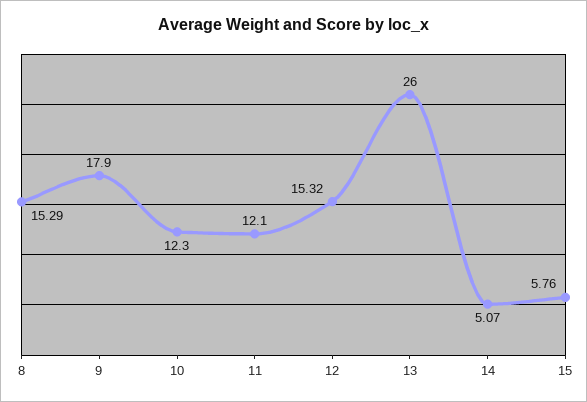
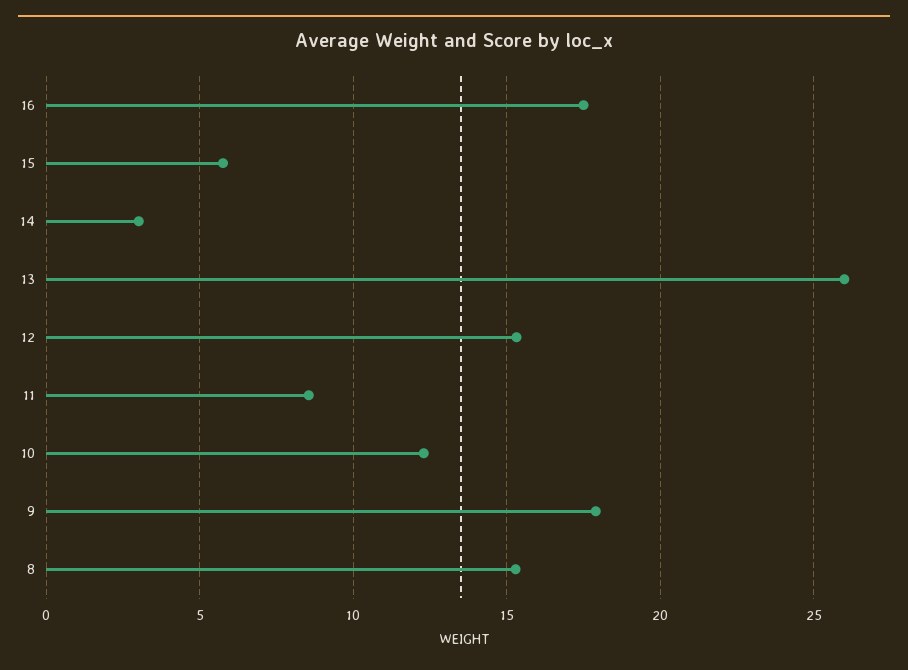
11: 12.1 -> 8.5
14: 5.07 -> 3
16: none -> 17.5

